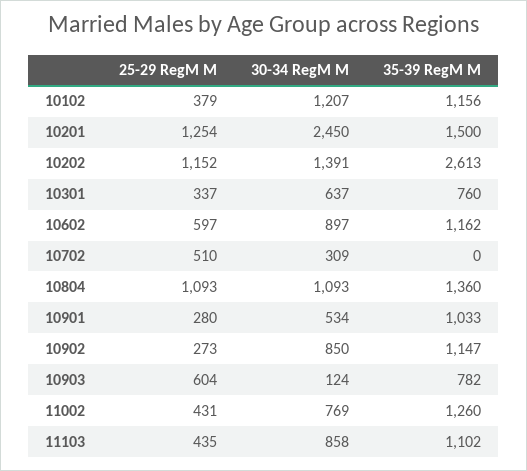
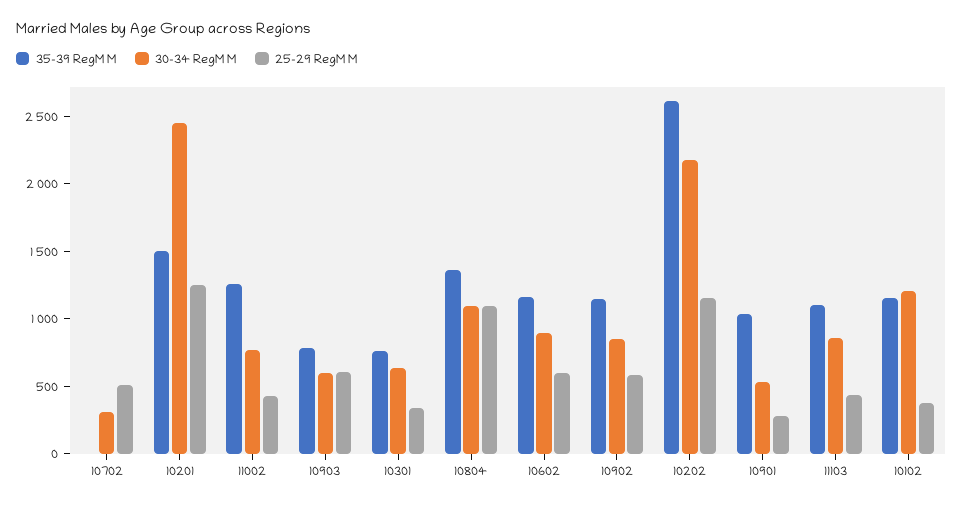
30-34 RegM M, 10202: 1391 -> 2200
25-29 RegM M, 10902: 273 -> 600
30-34 RegM M, 10903: 124 -> 600

